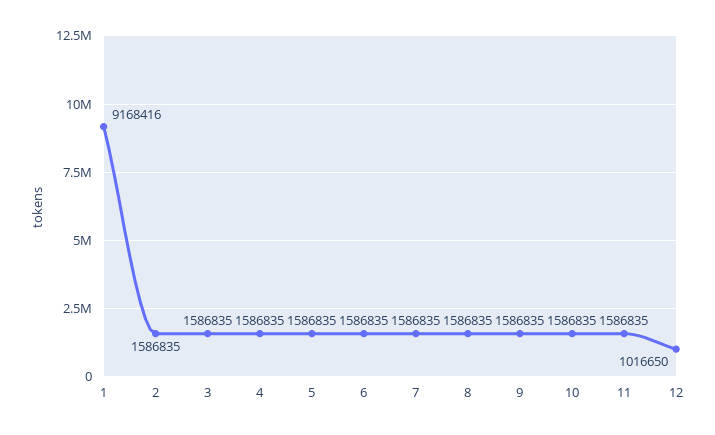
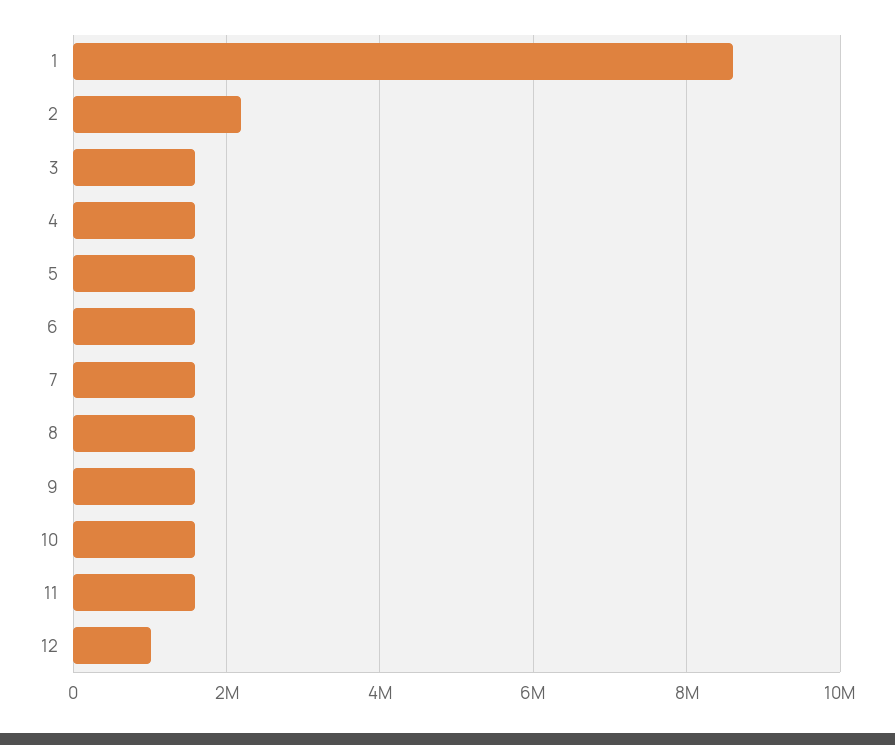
1: 9168416 -> 8600000
2: 1586835 -> 2200000

